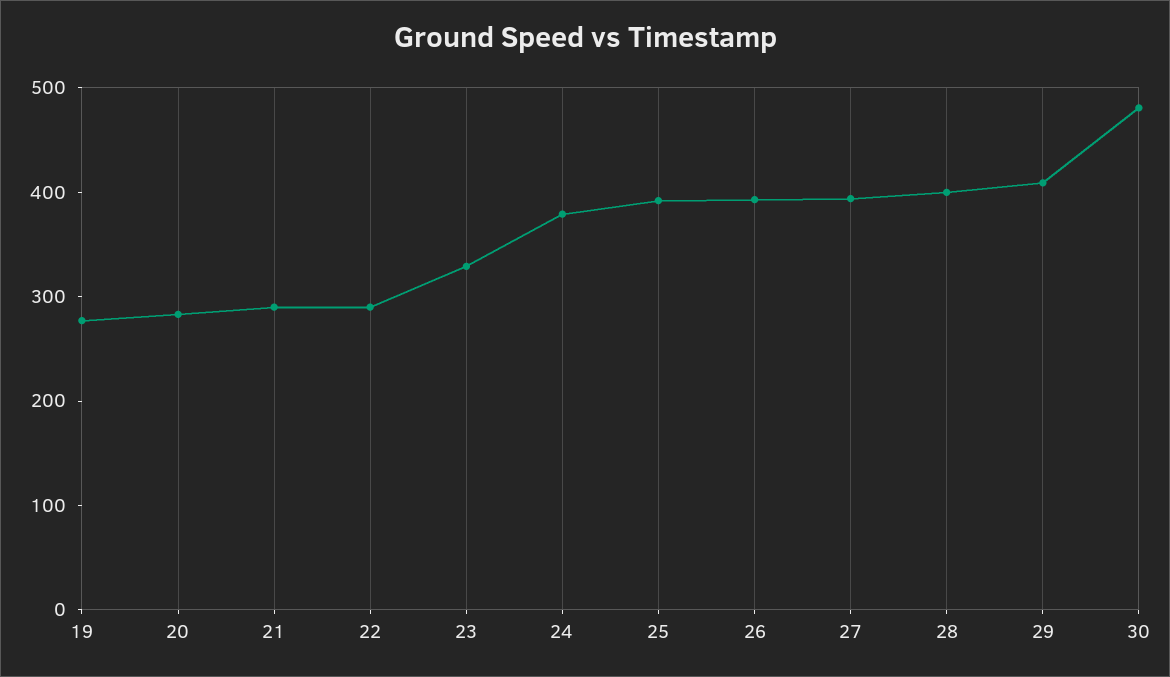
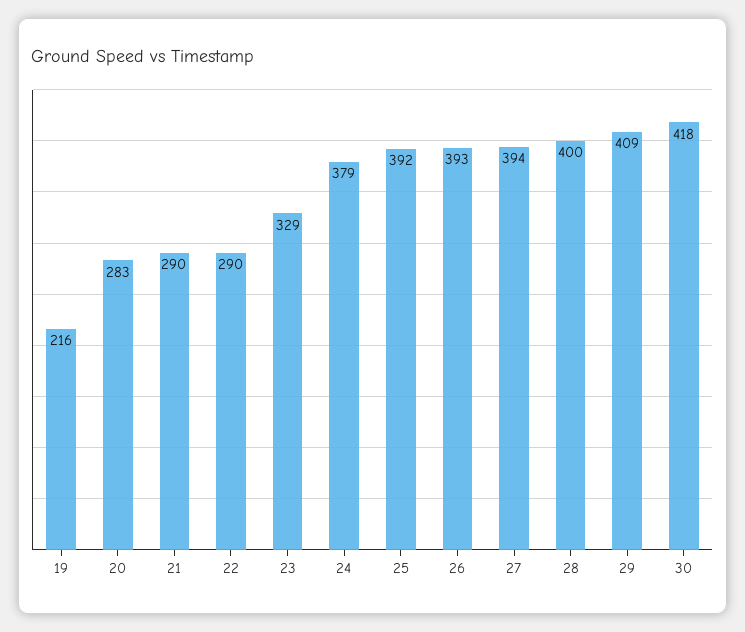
19: 280 -> 216
30: 480 -> 418

